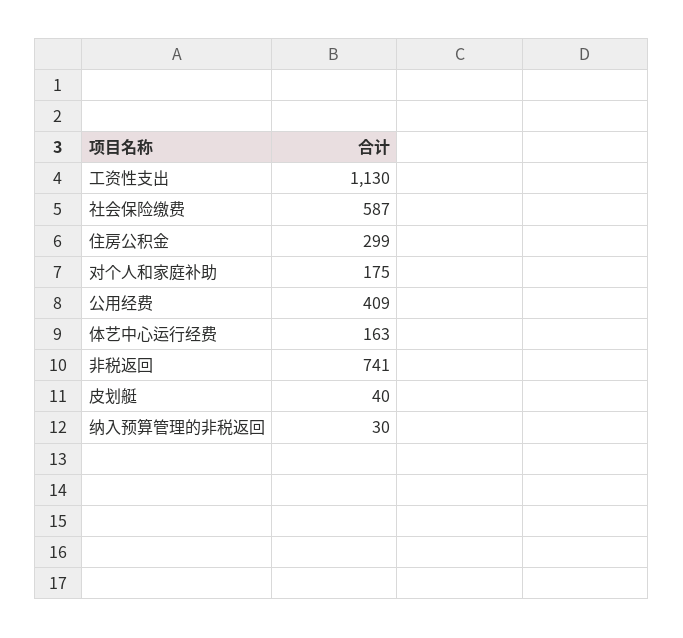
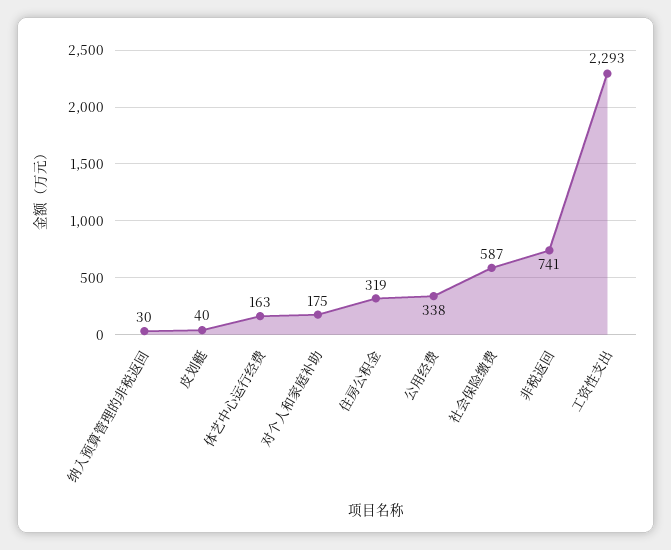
工资性支出: 1130 -> 2293
住房公积金: 299 -> 319
公用经费: 409 -> 338

